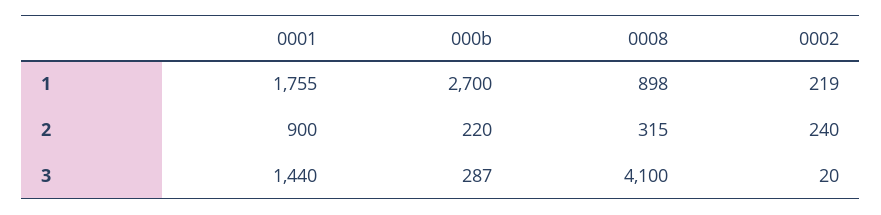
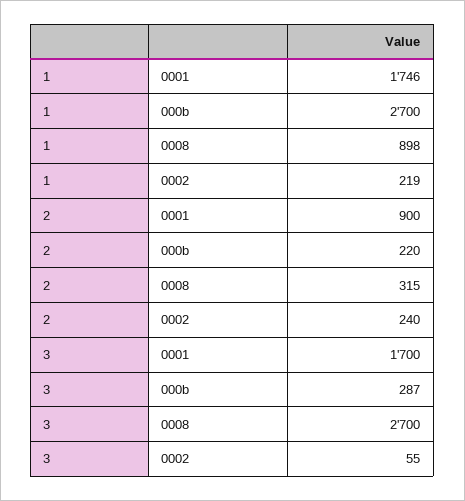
0001, 1: 1755 -> 1746
0001, 3: 1440 -> 1700
0008, 3: 4100 -> 2700
0002, 3: 20 -> 55

